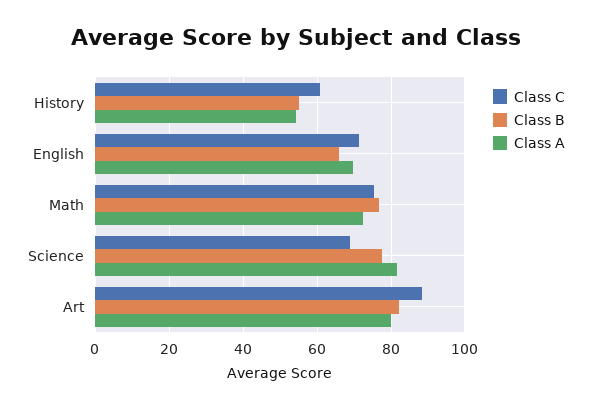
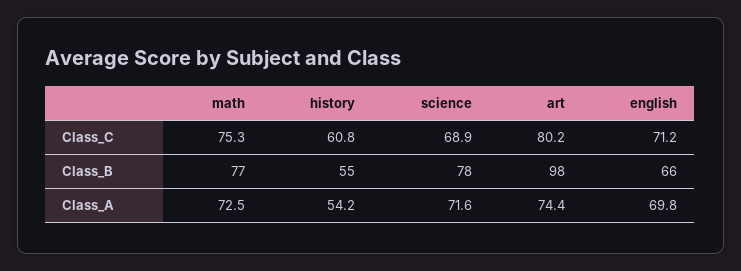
Class A, Science: 82 -> 71.6
Class C, Art: 88 -> 80.2
Class B, Art: 82 -> 98
Class A, Art: 80 -> 74.4

